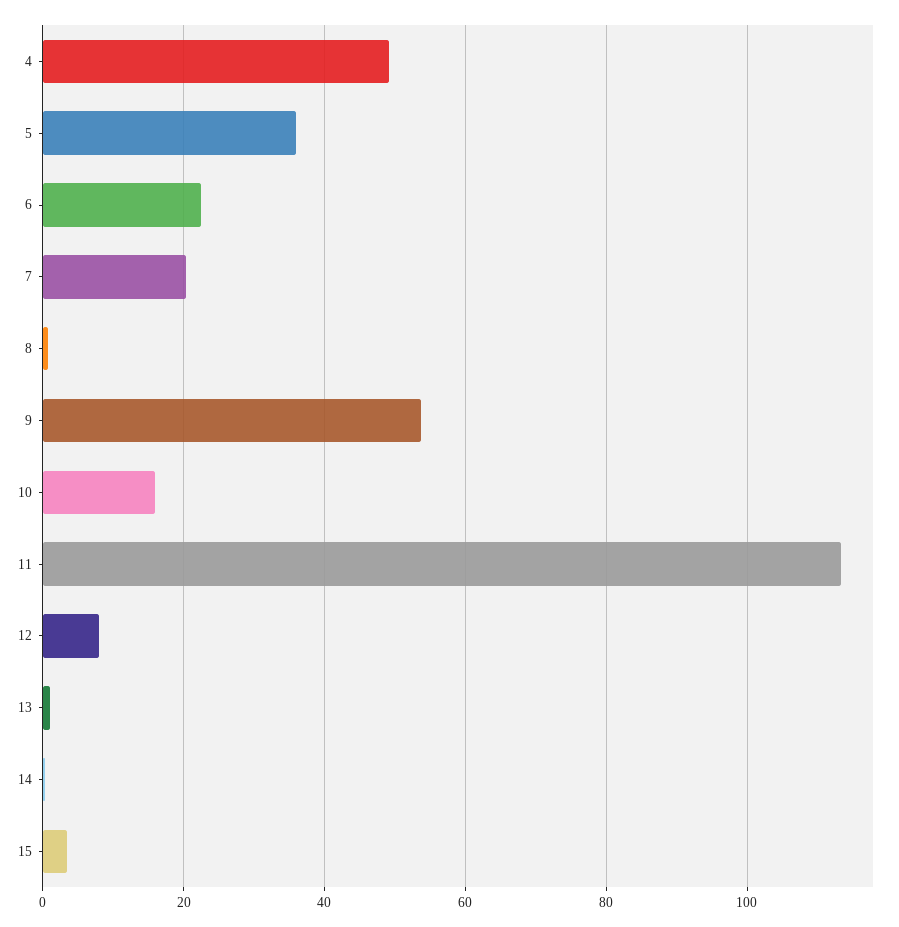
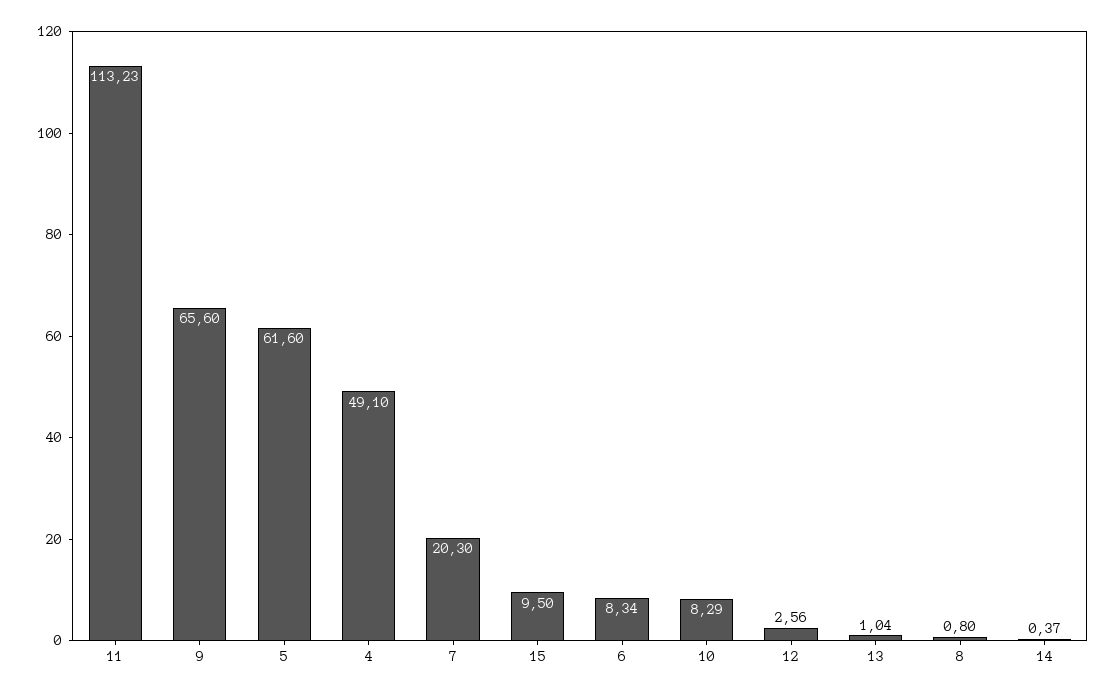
5: 36 -> 61.6
6: 22 -> 8.34
9: 54 -> 65.6
10: 16 -> 8.29
12: 8 -> 2.56
15: 4 -> 9.5

